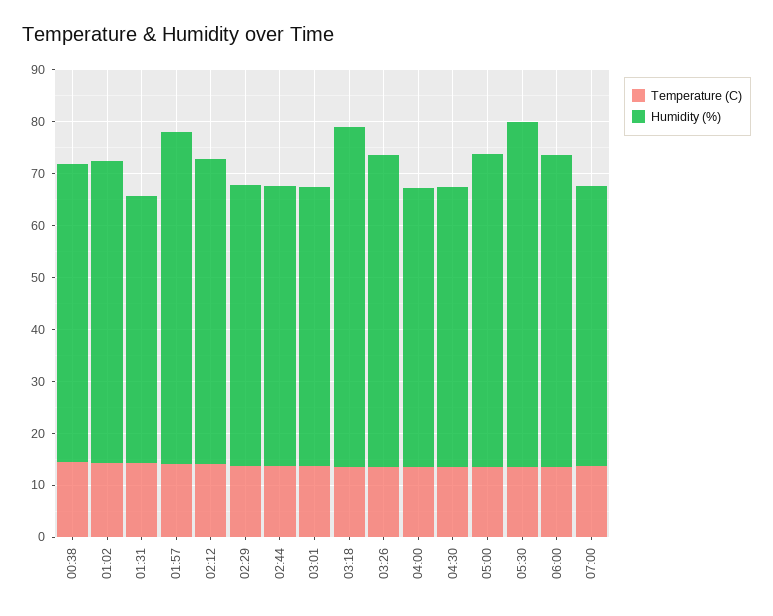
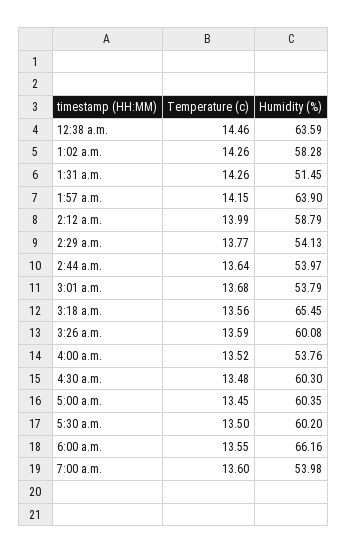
Humidity (%), 00:38: 58 -> 63.59
Humidity (%), 04:30: 54 -> 60.3
Humidity (%), 05:30: 66 -> 60.2
Humidity (%), 06:00: 60 -> 66.16

